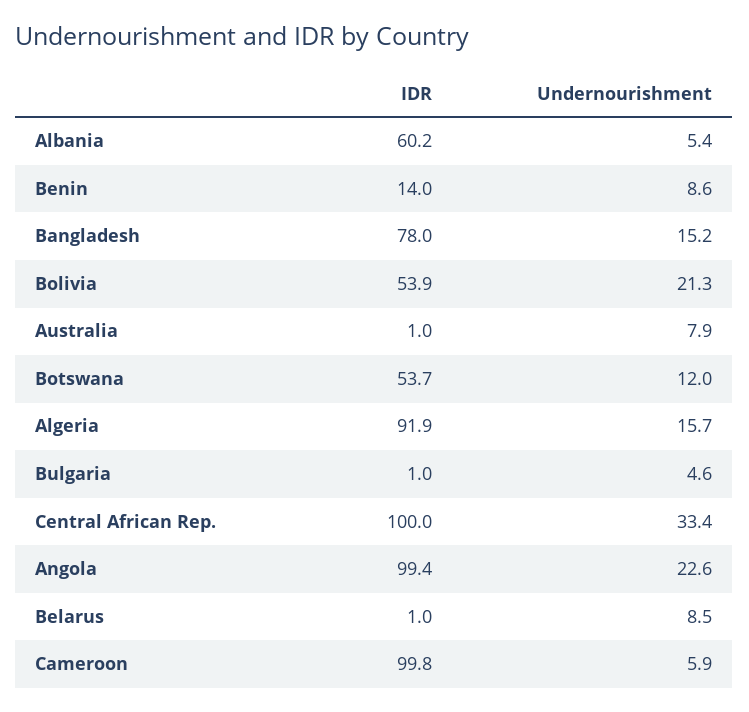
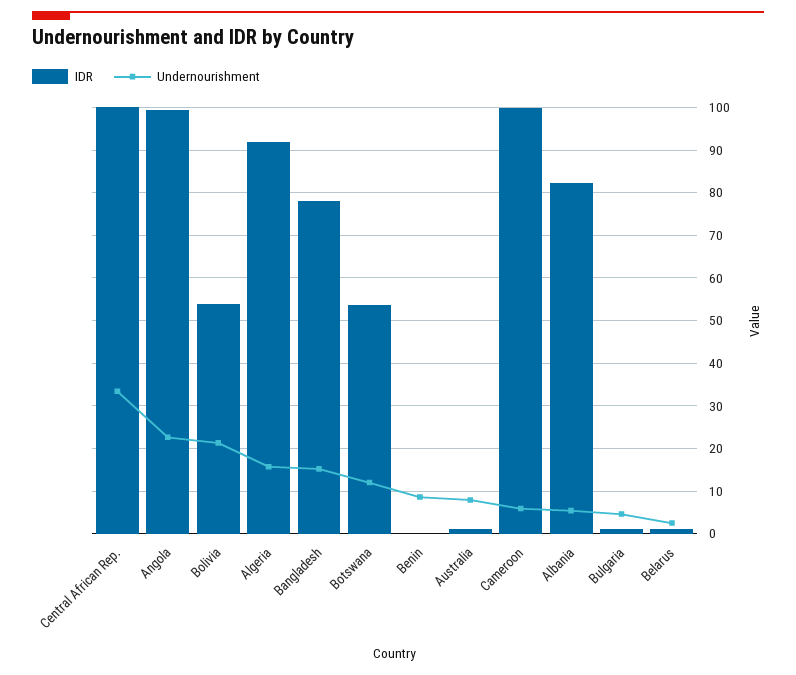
IDR, Albania: 60.2 -> 82
IDR, Benin: 14 -> 0
Undernourishment, Belarus: 8.5 -> 2

